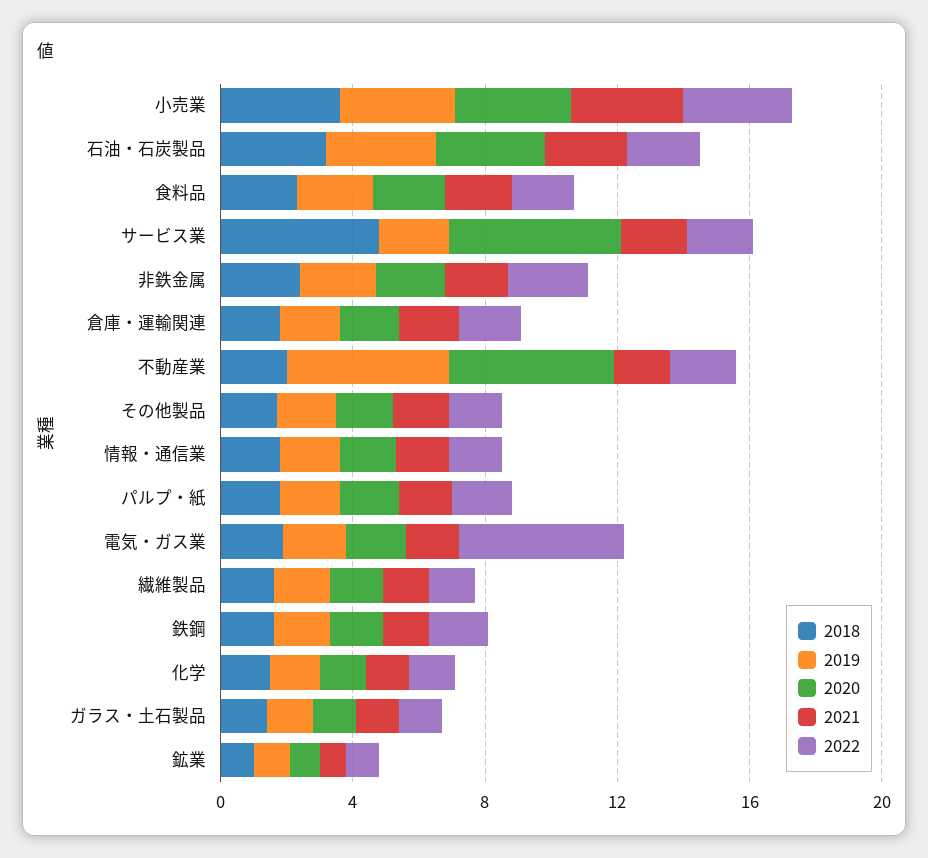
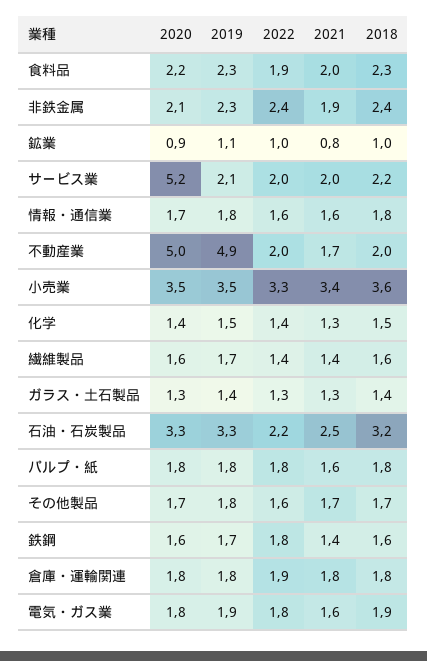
2018, サービス業: 5 -> 2.2
2022, 電気・ガス業: 5 -> 1.8

